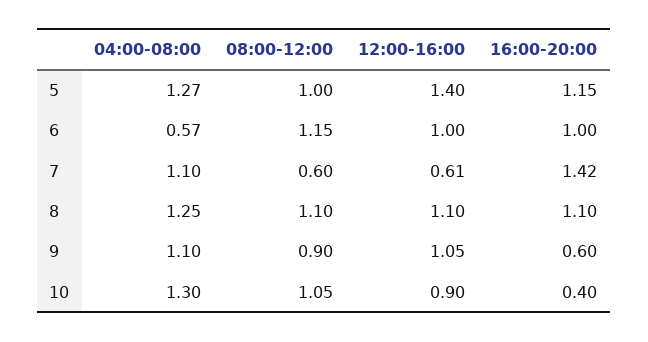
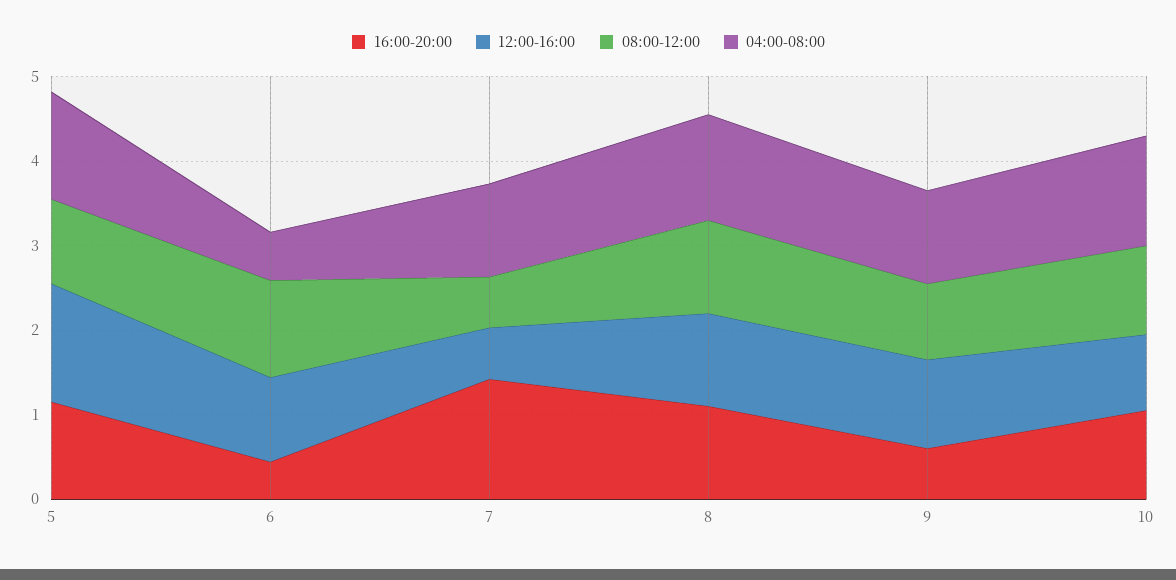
16:00-20:00, 6: 1 -> 0.4
16:00-20:00, 10: 0.4 -> 1

